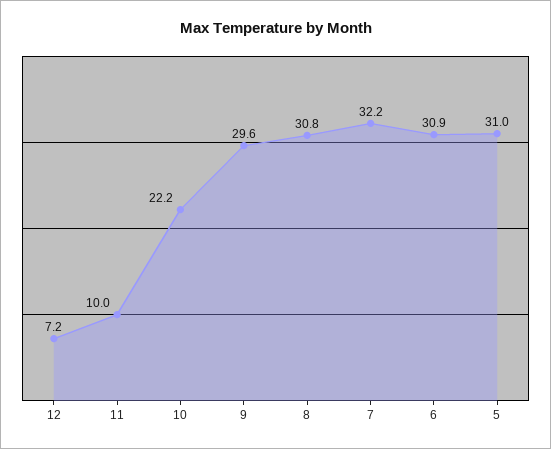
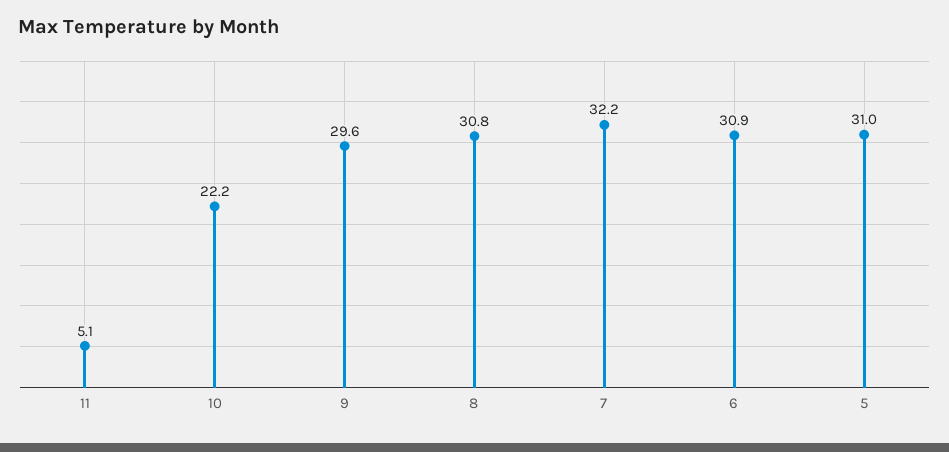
12: 7.2 -> none
11: 10 -> 5.1

